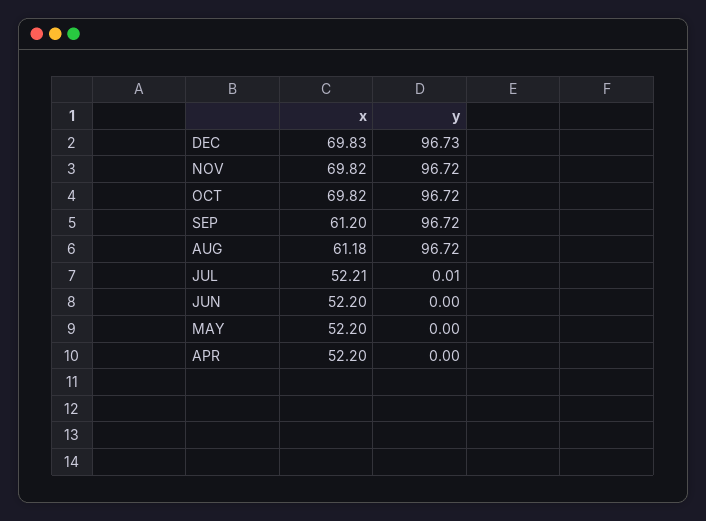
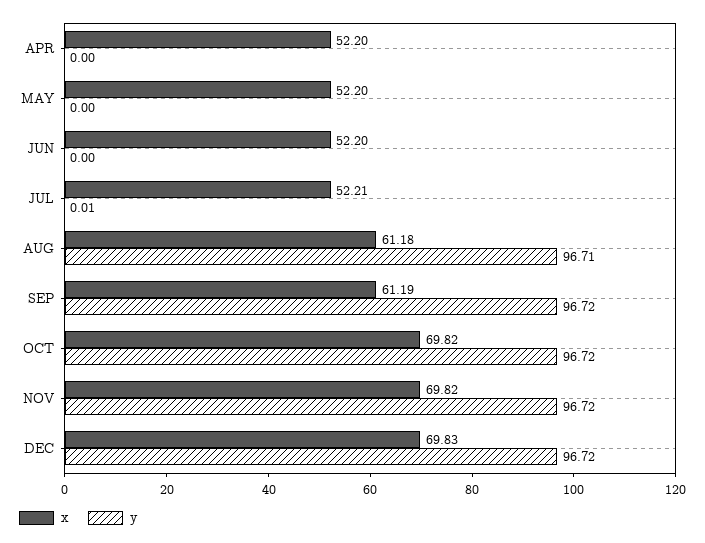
y, DEC: 96.73 -> 96.72
x, SEP: 61.2 -> 61.19
y, AUG: 96.72 -> 96.71

